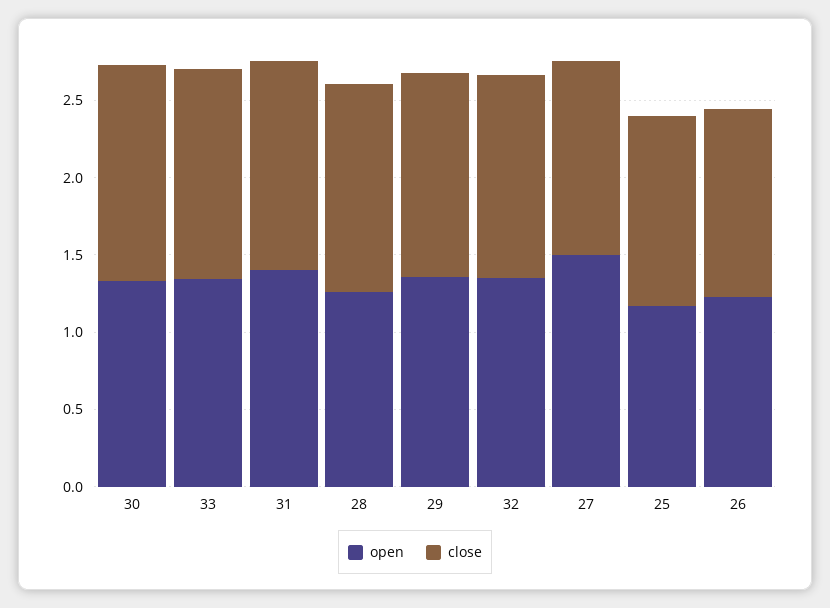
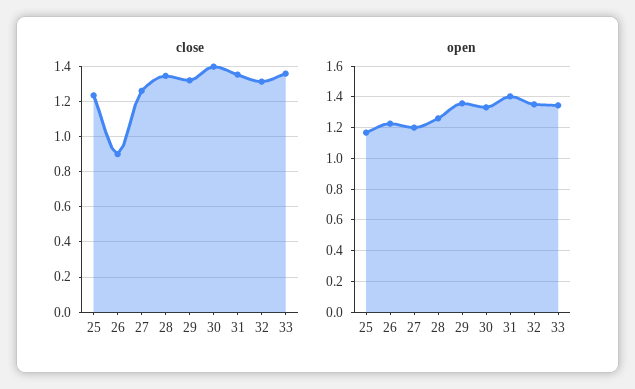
open, 27: 1.5 -> 1.2
close, 26: 1.2 -> 0.9

